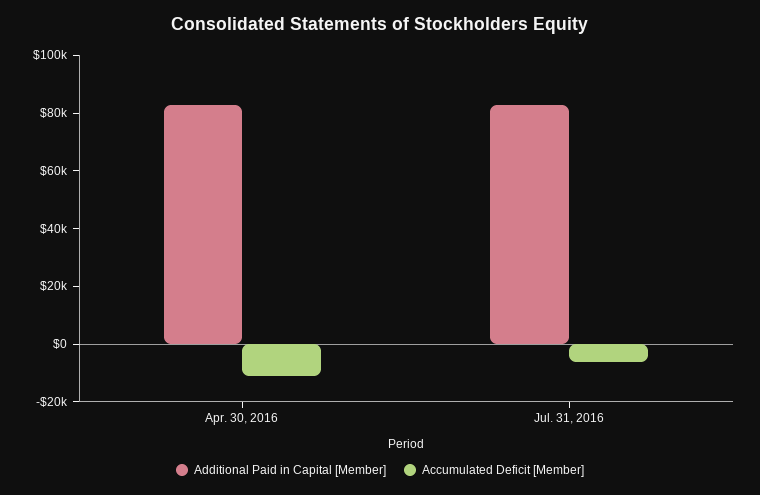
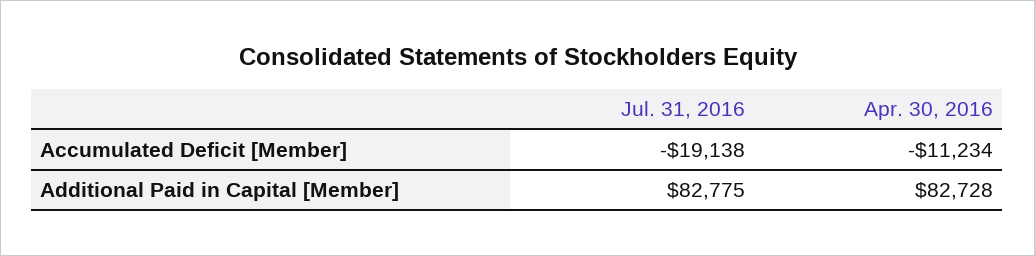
Accumulated Deficit [Member], Jul. 31, 2016: -5000 -> -19138

